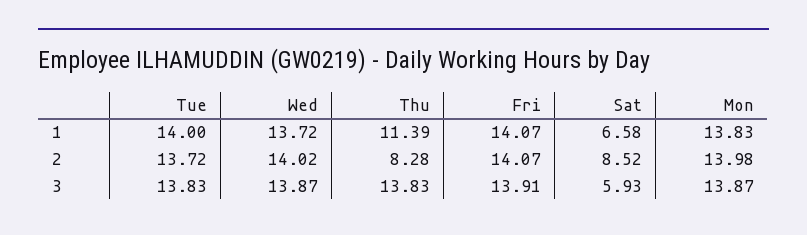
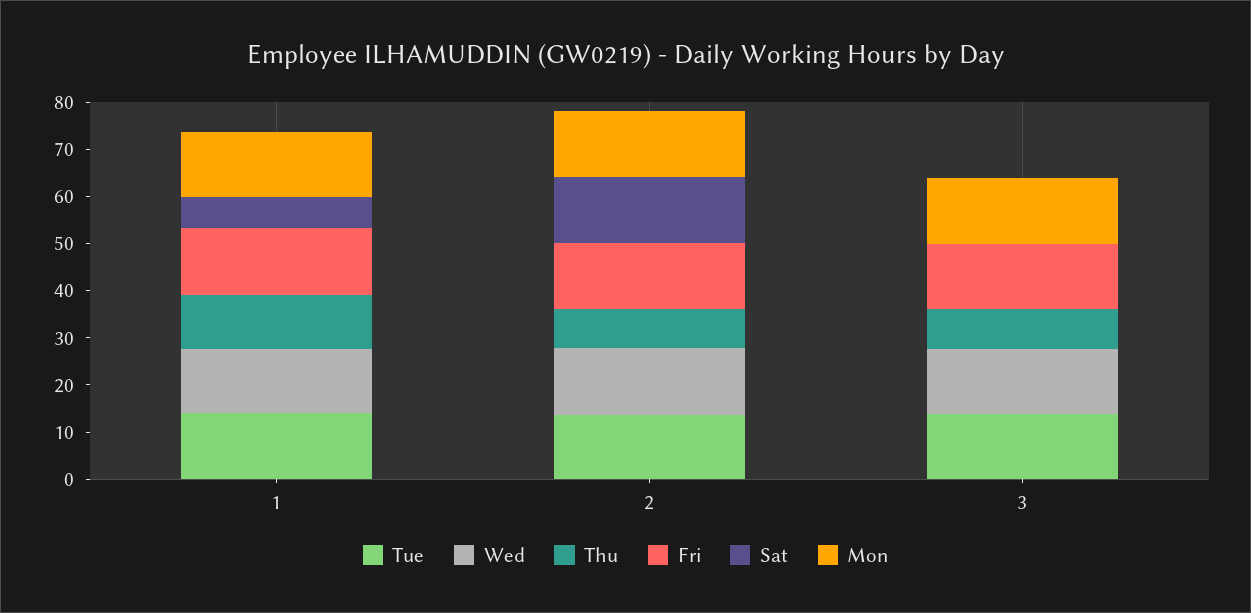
Sat, 2: 8.52 -> 14
Thu, 3: 13.83 -> 8
Sat, 3: 5.93 -> 0

